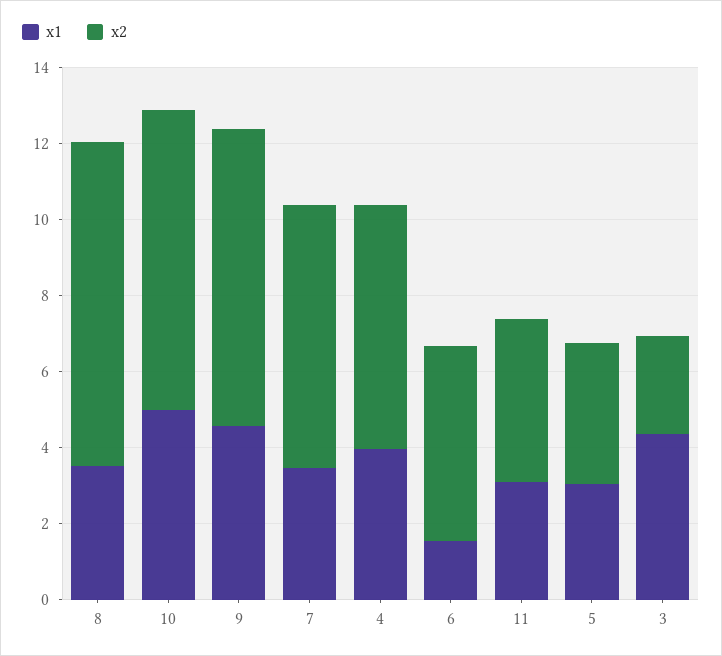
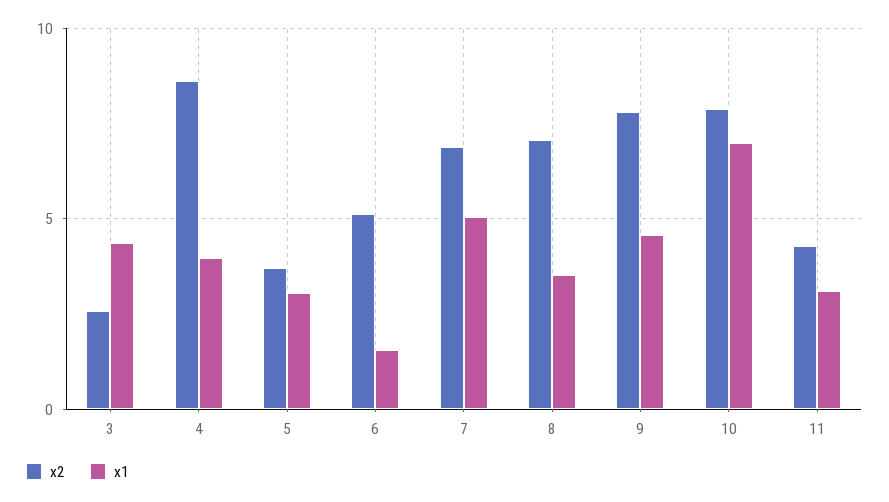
x2, 8: 8.5 -> 7
x1, 10: 5 -> 7
x1, 7: 3.5 -> 5
x2, 4: 6.5 -> 8.5

